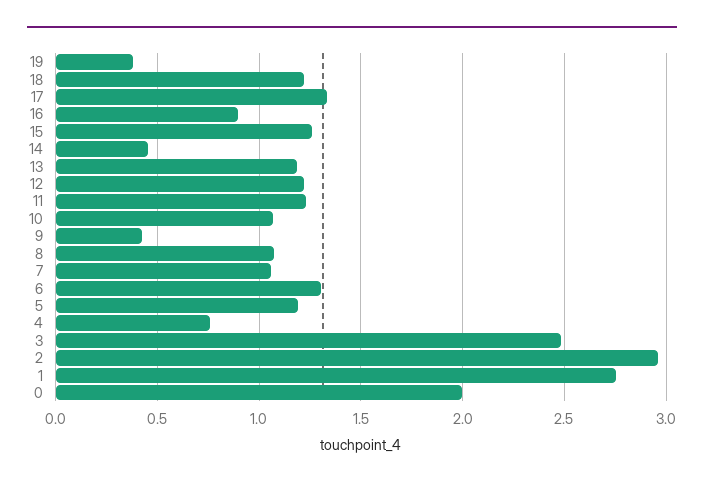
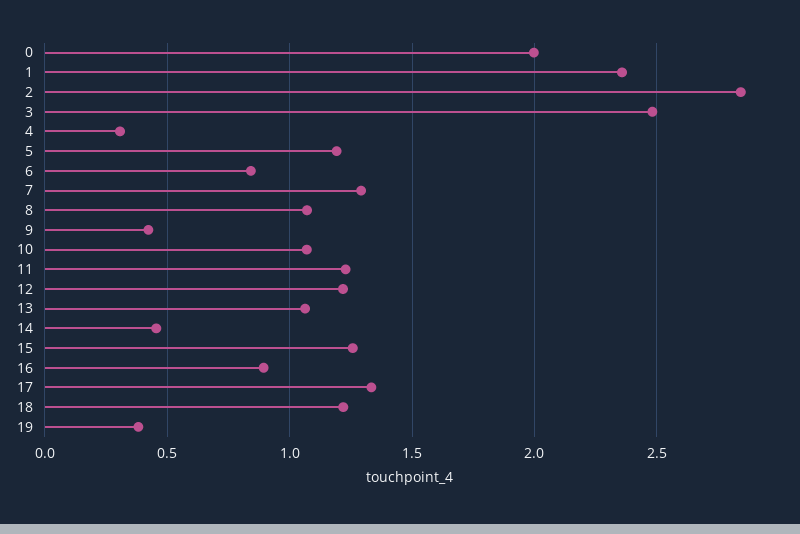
13: 1.2 -> 1.05
7: 1.05 -> 1.3
6: 1.3 -> 0.85
4: 0.75 -> 0.3
2: 2.95 -> 2.85
1: 2.75 -> 2.35

